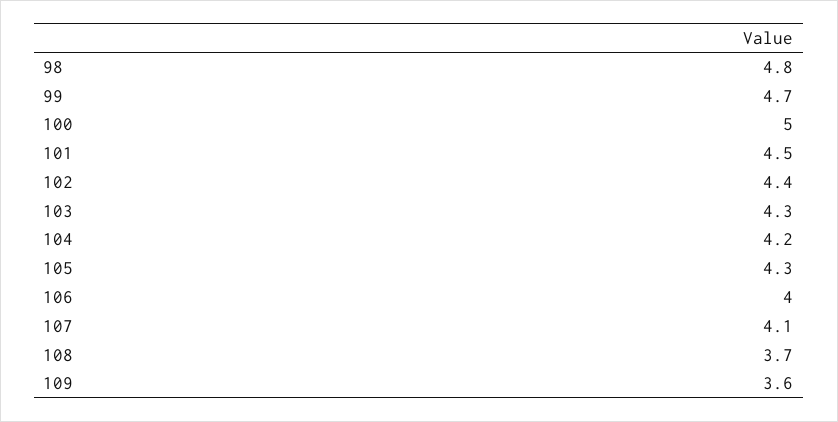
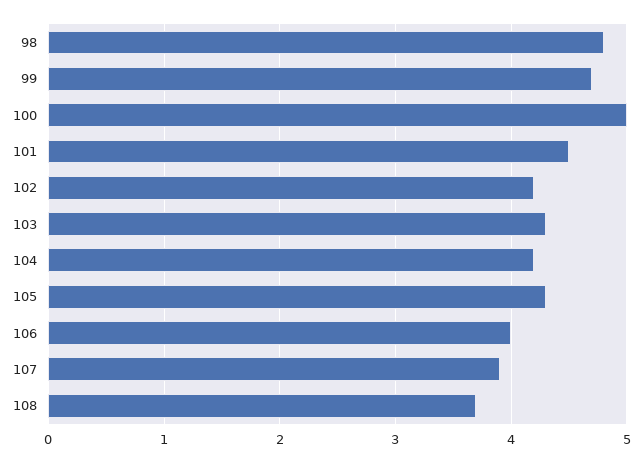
102: 4.4 -> 4.2
107: 4.1 -> 3.9
109: 3.6 -> none

